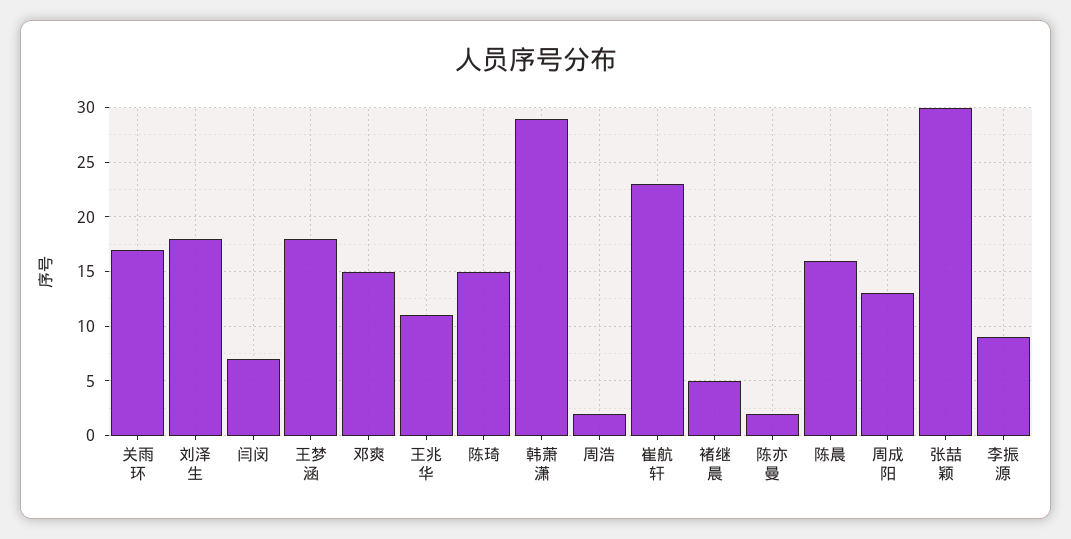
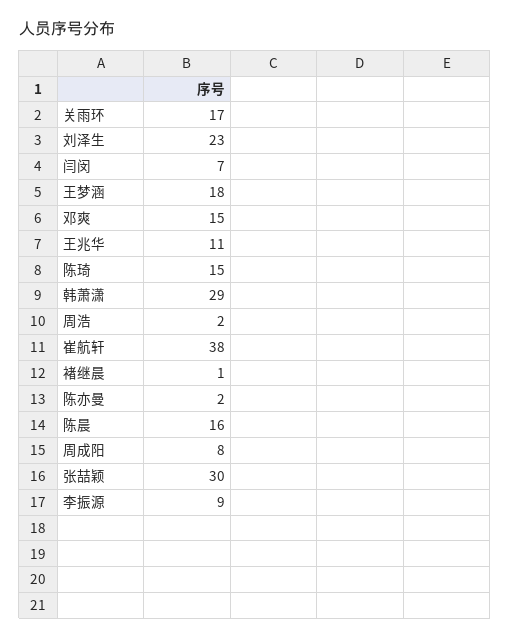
刘泽生: 18 -> 23
崔航轩: 23 -> 38
褚继晨: 5 -> 1
周成阳: 13 -> 8

